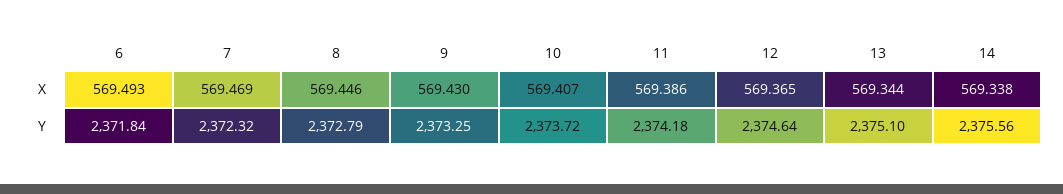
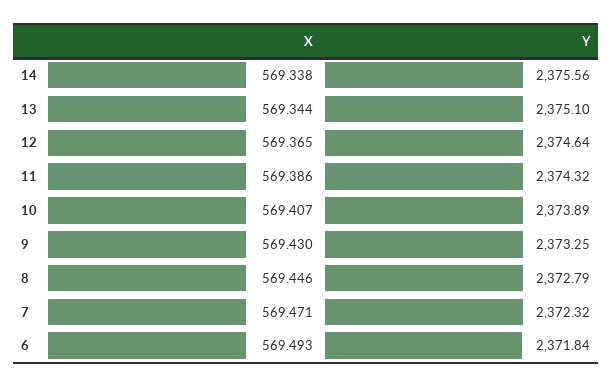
7, X: 569.469 -> 569.471
10, Y: 2373.72 -> 2373.89
11, Y: 2374.18 -> 2374.32

